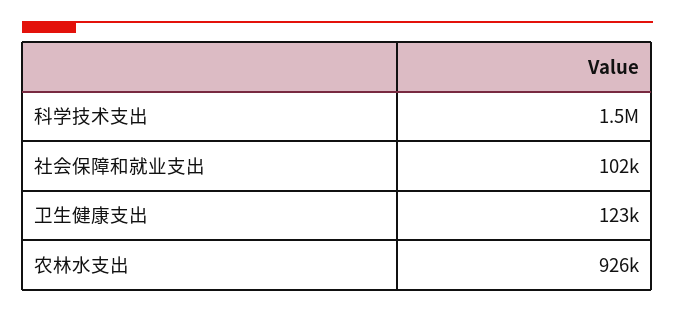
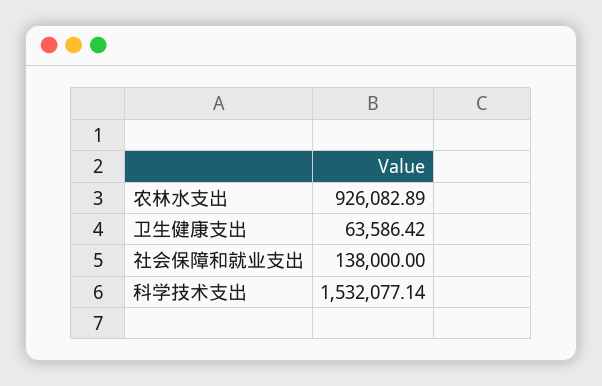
社会保障和就业支出: 102000 -> 138000
卫生健康支出: 123000 -> 63586.42

